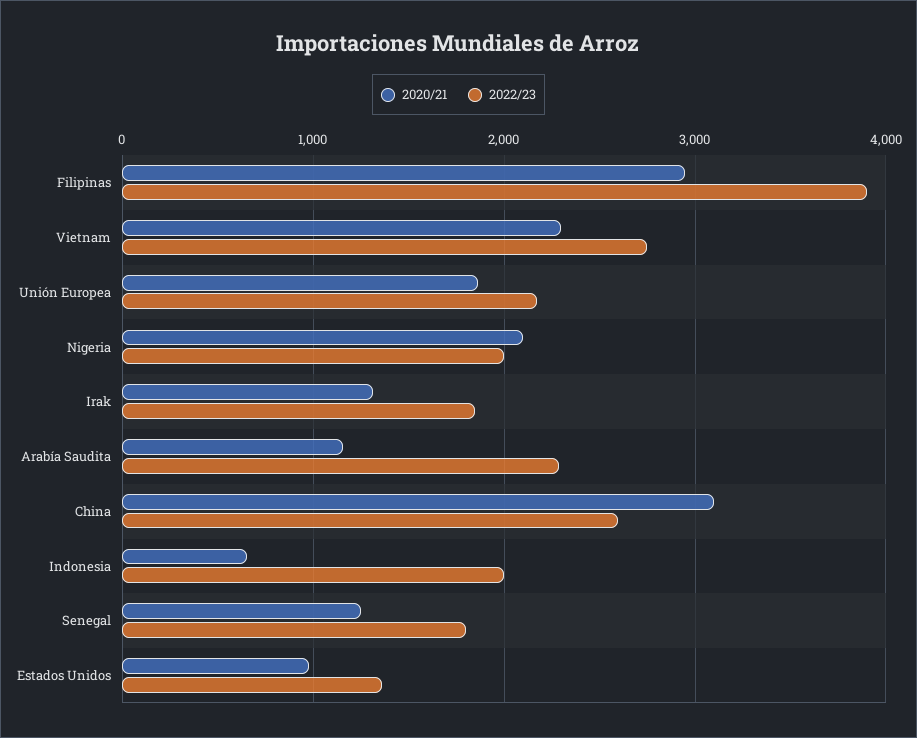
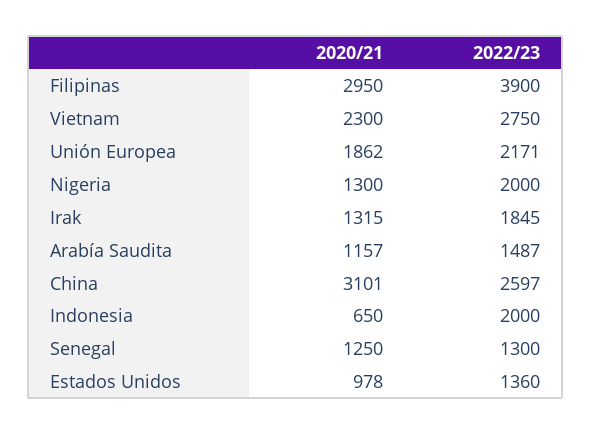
2020/21, Nigeria: 2100 -> 1300
2022/23, Arabía Saudita: 2300 -> 1487
2022/23, Senegal: 1800 -> 1300

